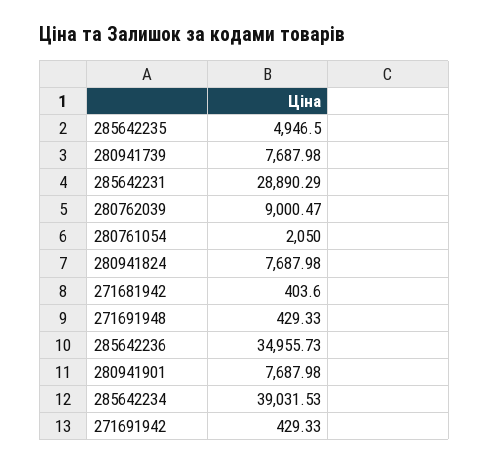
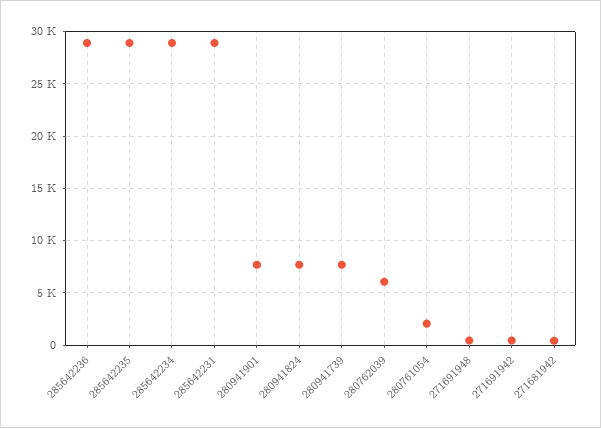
285642235: 4946.5 -> 29000
280762039: 9000.47 -> 6000
285642236: 34955.73 -> 29000
285642234: 39031.53 -> 29000

